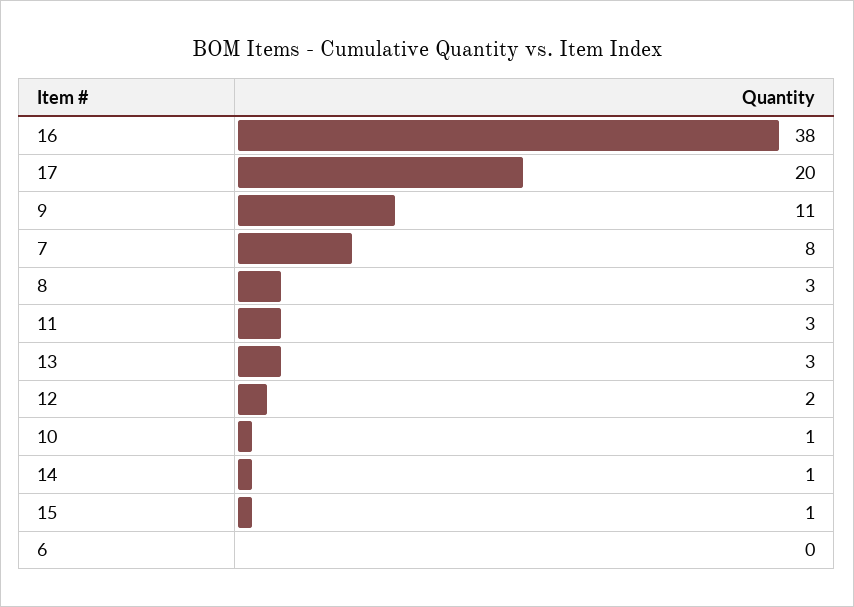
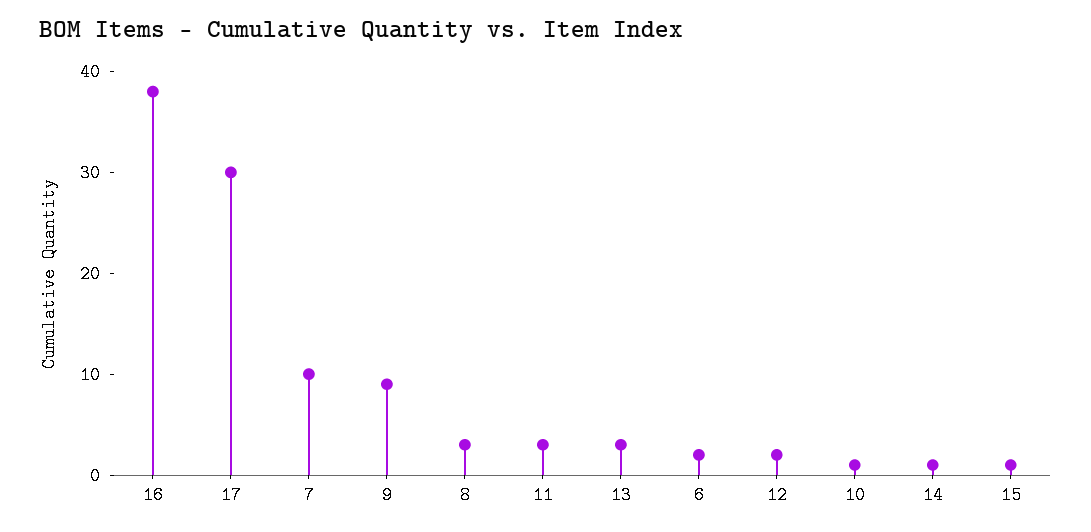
17: 20 -> 30
9: 11 -> 9
7: 8 -> 10
6: 0 -> 2

